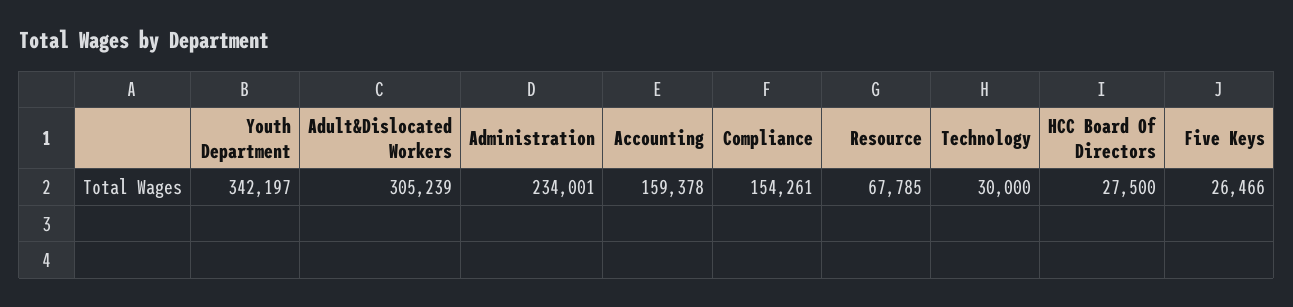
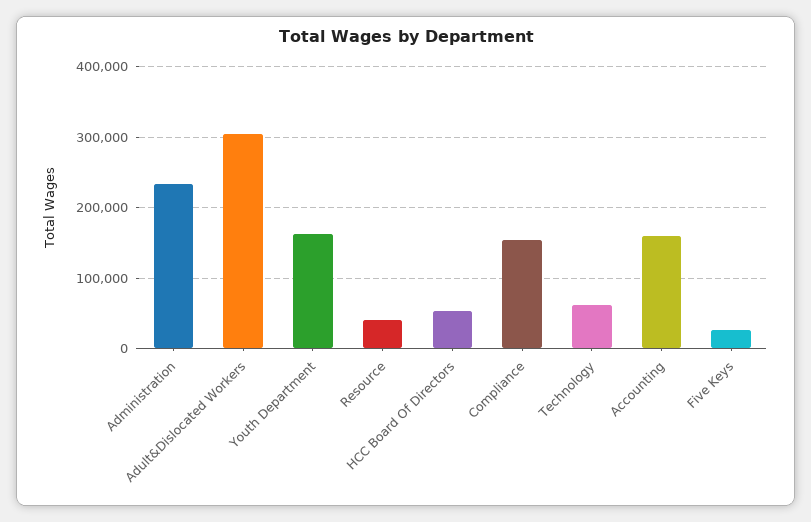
Youth Department: 342197 -> 160000
Resource: 67785 -> 40000
Technology: 30000 -> 60000
HCC Board Of Directors: 27500 -> 50000

